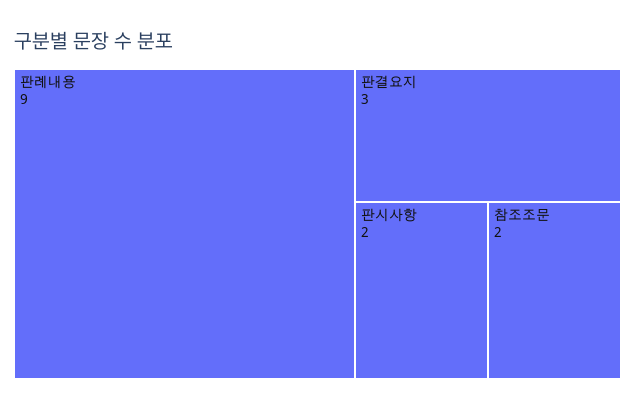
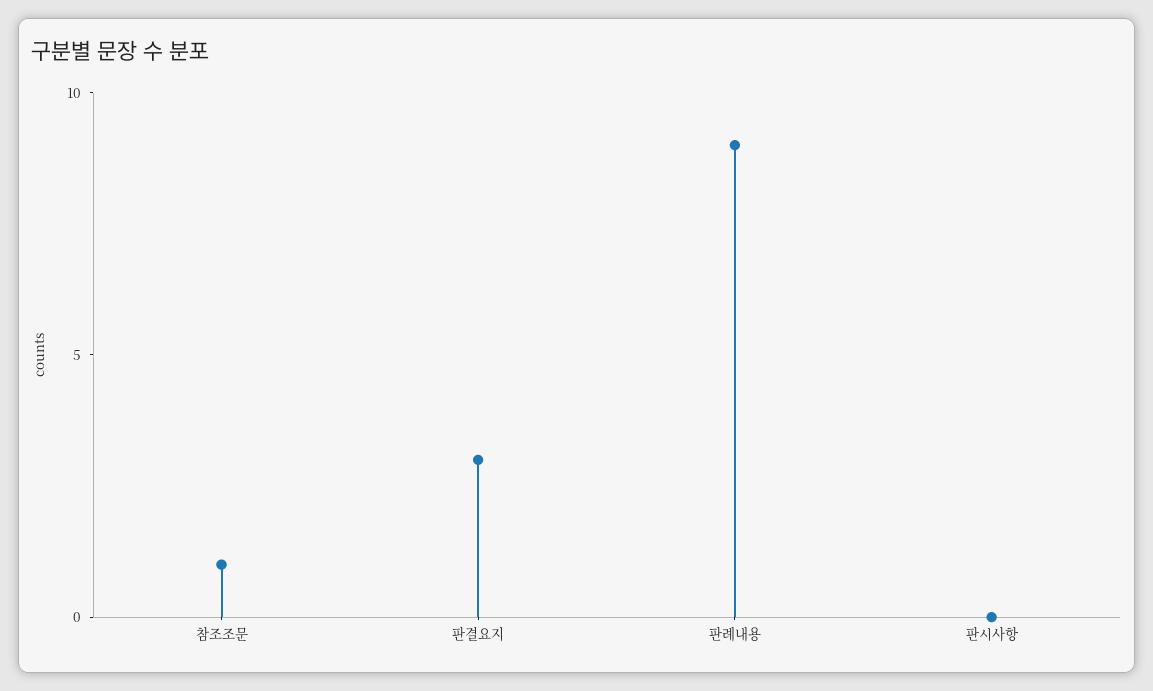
판시사항: 2 -> 0
참조조문: 2 -> 1

